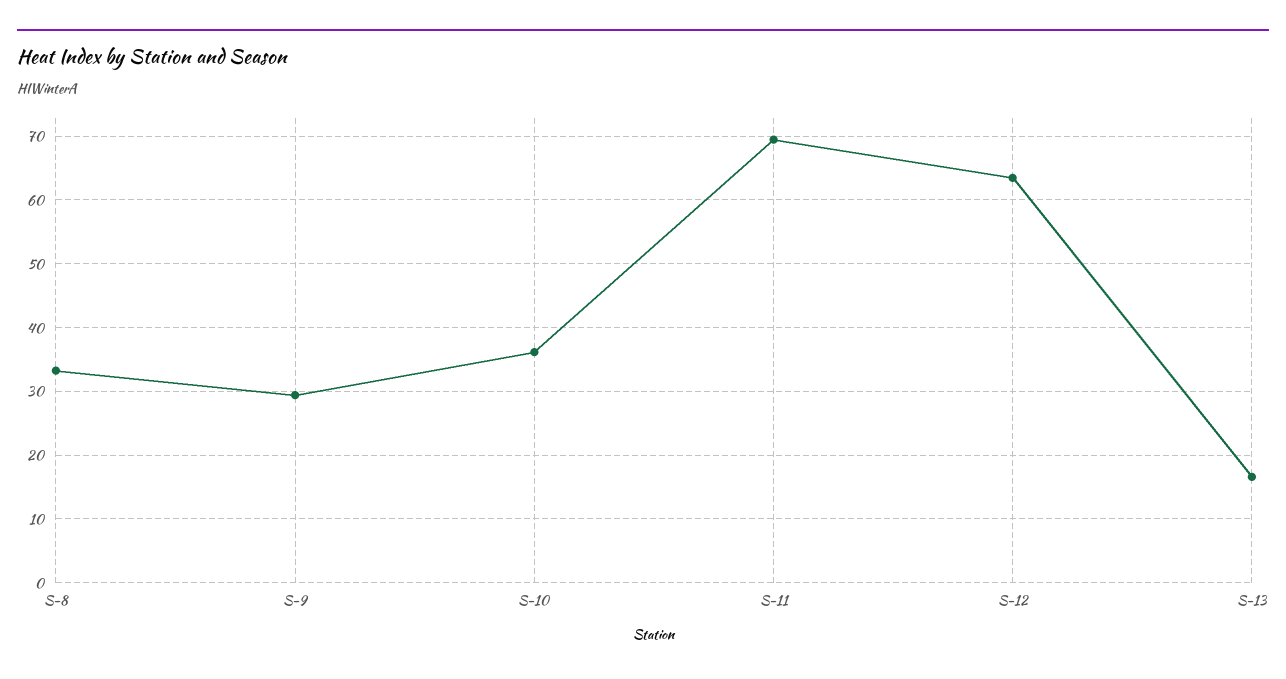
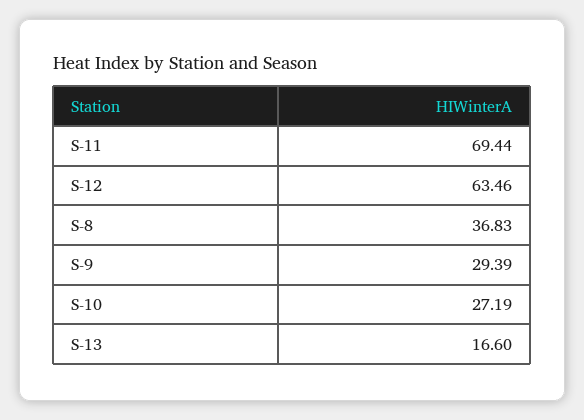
S-8: 33 -> 36.83
S-10: 36 -> 27.19

